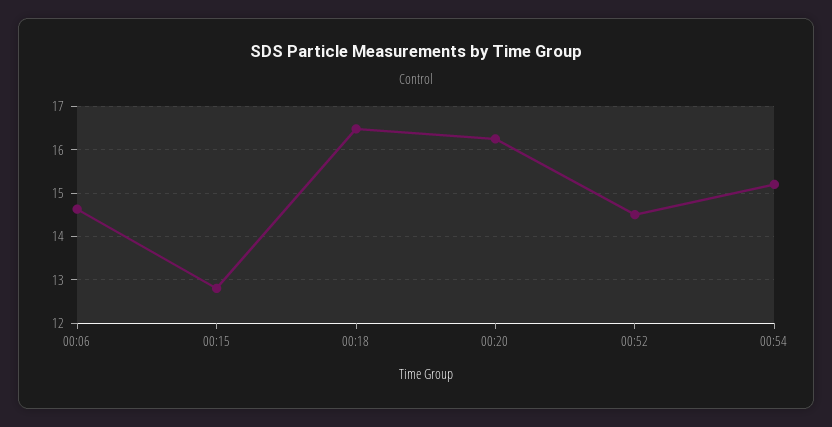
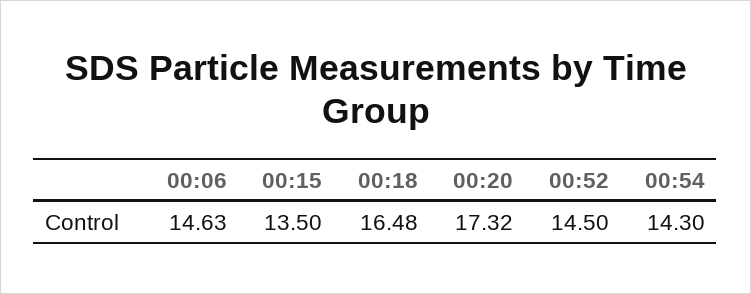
00:15: 12.8 -> 13.5
00:20: 16.2 -> 17.32
00:54: 15.2 -> 14.3

